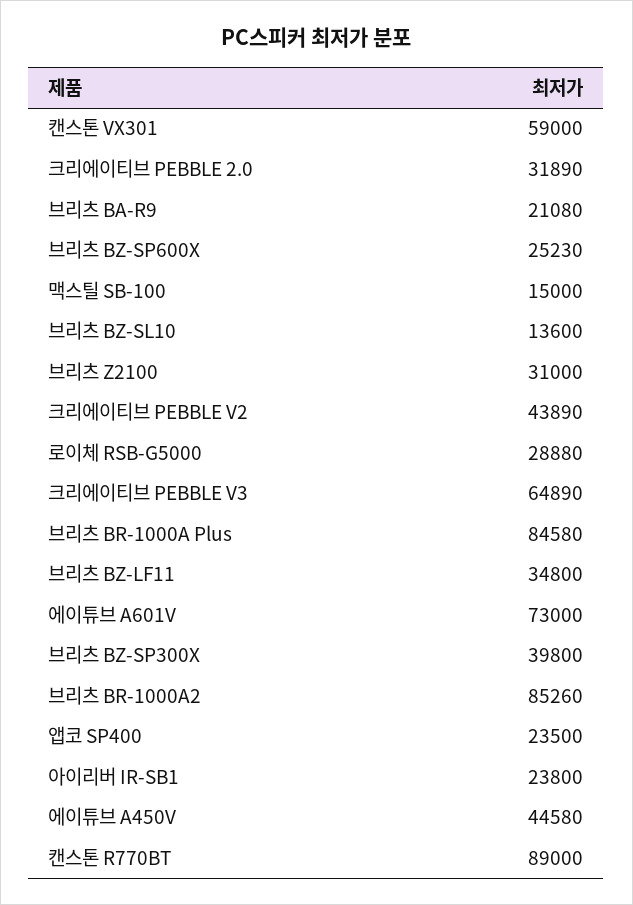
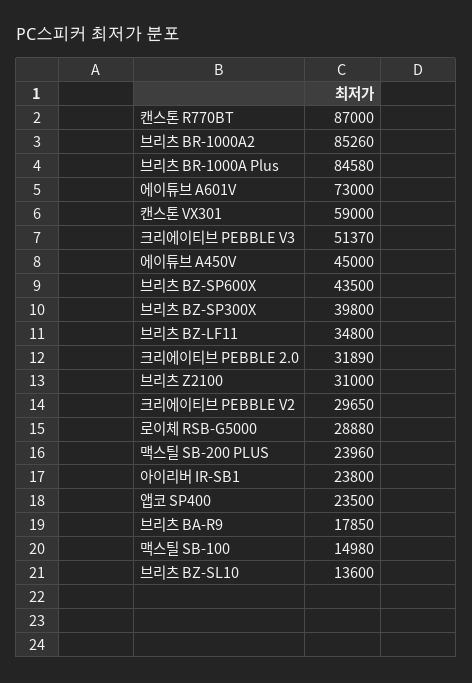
브리츠 BA-R9: 21080 -> 17850
브리츠 BZ-SP600X: 25230 -> 43500
맥스틸 SB-100: 15000 -> 14980
크리에이티브 PEBBLE V2: 43890 -> 29650
크리에이티브 PEBBLE V3: 64890 -> 51370
에이튜브 A450V: 44580 -> 45000
캔스톤 R770BT: 89000 -> 87000
맥스틸 SB-200 PLUS: none -> 23960

